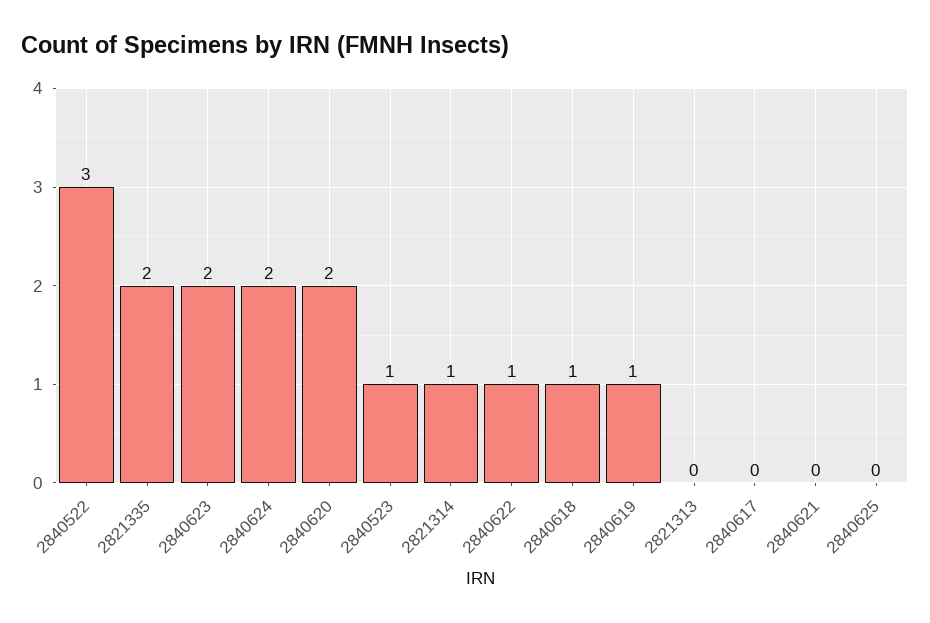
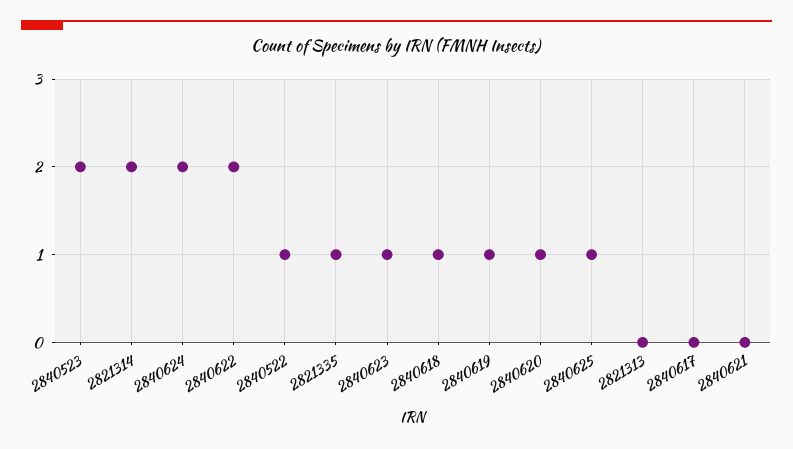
2840522: 3 -> 1
2821335: 2 -> 1
2840623: 2 -> 1
2840620: 2 -> 1
2840523: 1 -> 2
2821314: 1 -> 2
2840622: 1 -> 2
2840625: 0 -> 1

